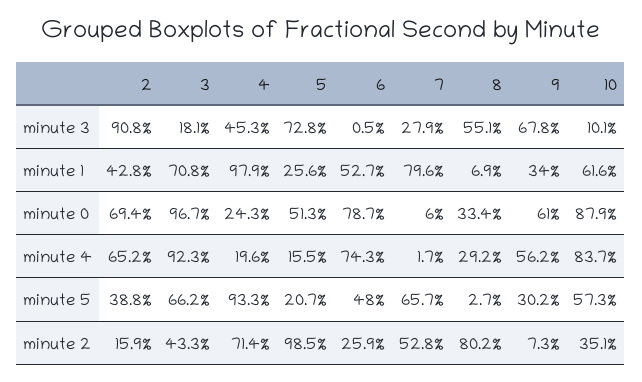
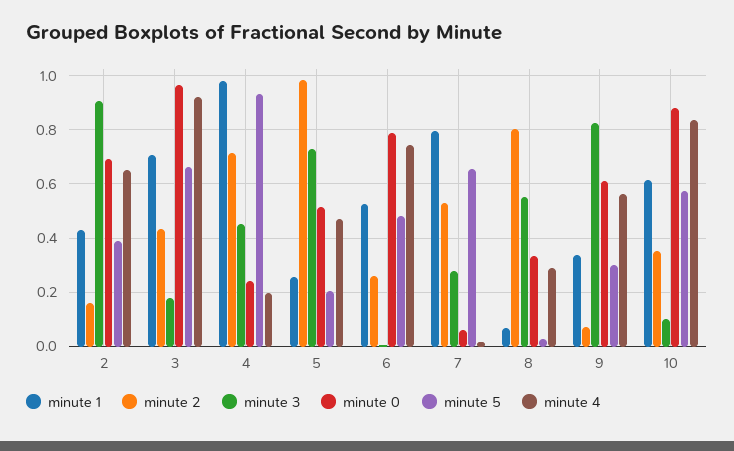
minute 3, 9: 0.678 -> 0.825
minute 4, 5: 0.155 -> 0.475

